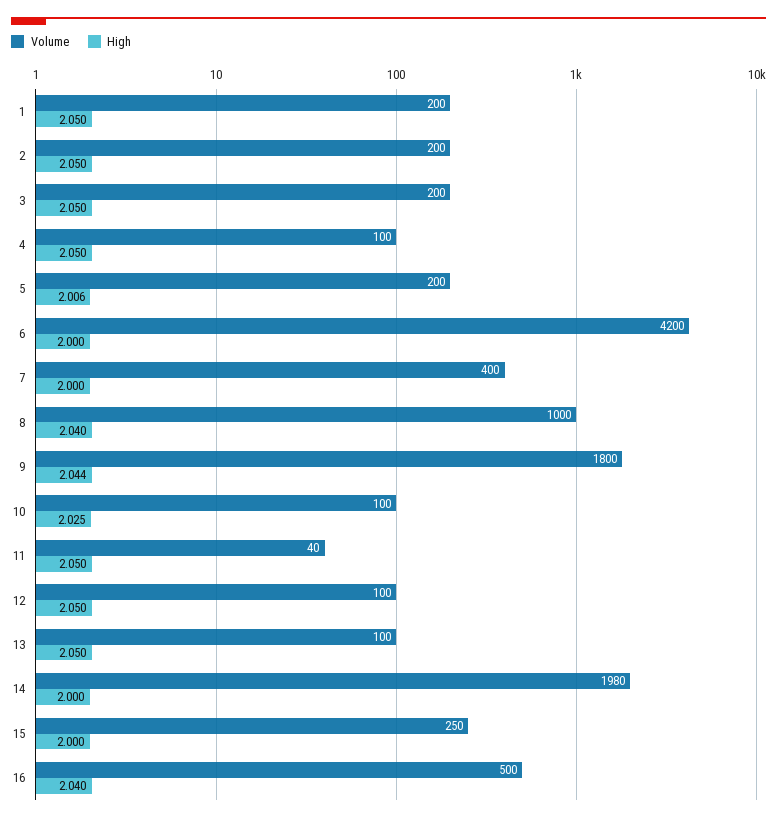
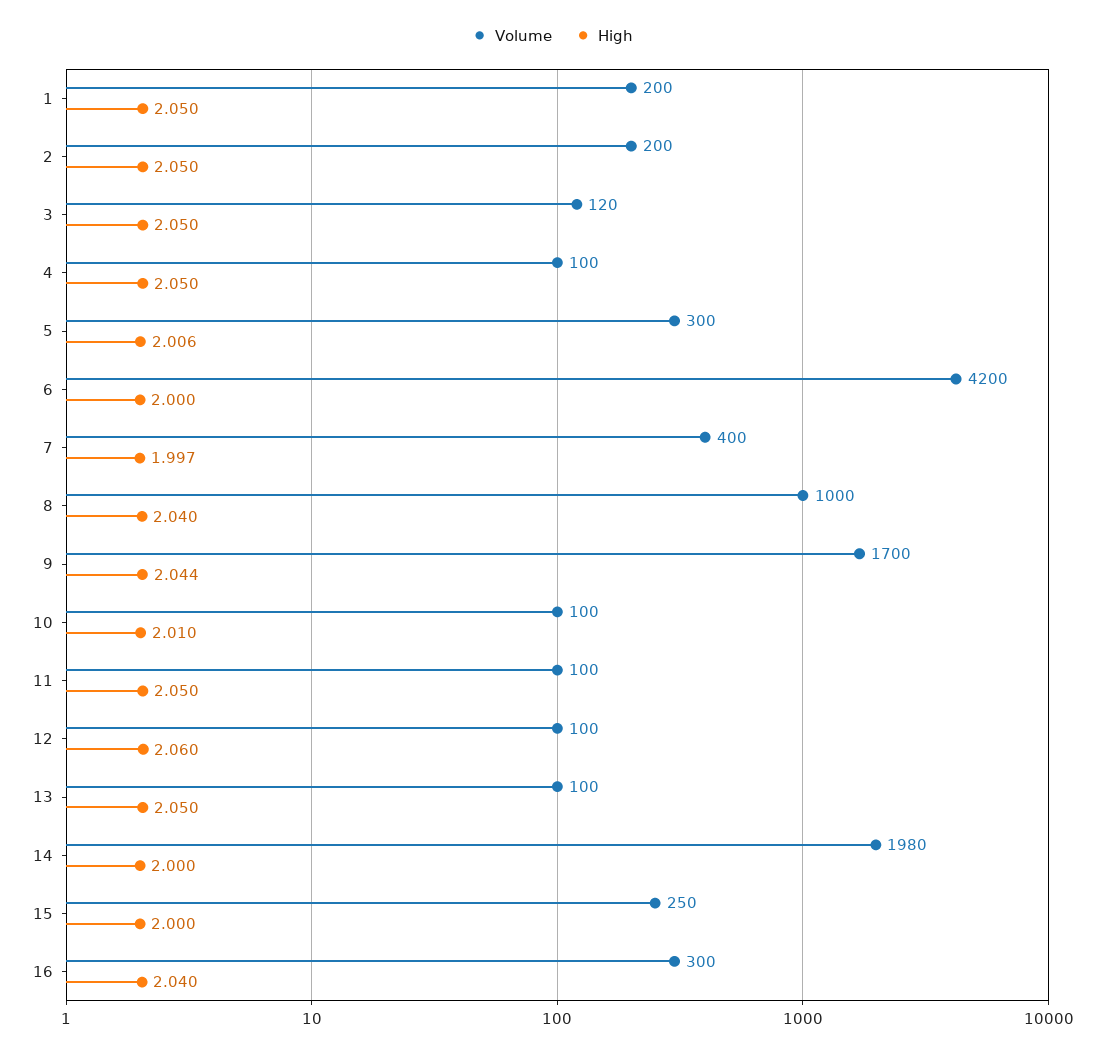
Volume, 3: 200 -> 120
Volume, 5: 200 -> 300
High, 7: 2 -> 1.997
Volume, 9: 1800 -> 1700
High, 10: 2.025 -> 2.01
Volume, 11: 40 -> 100
High, 12: 2.05 -> 2.06
Volume, 16: 500 -> 300

